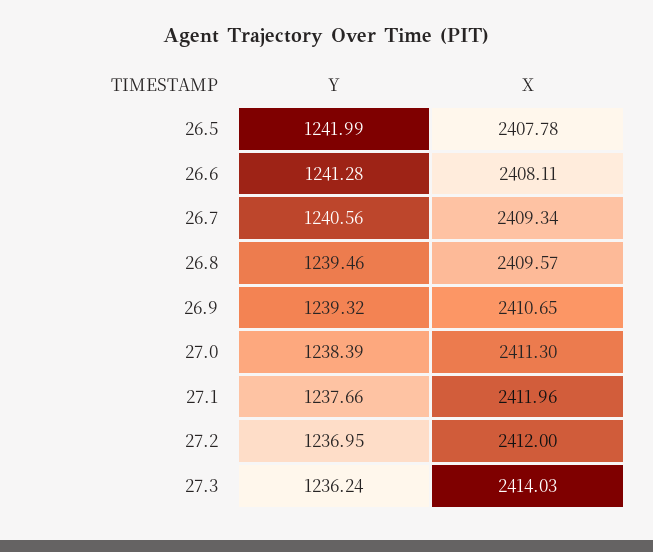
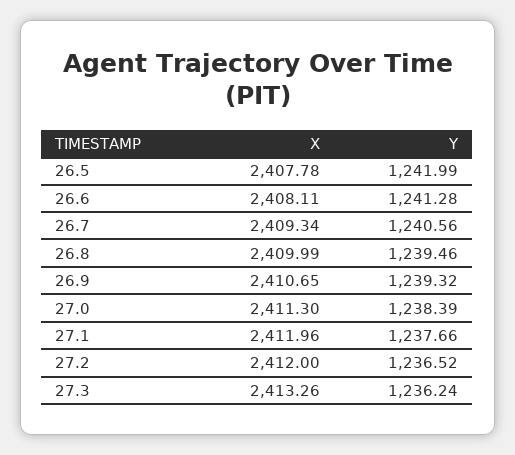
X, 26.8: 2409.57 -> 2409.99
Y, 27.2: 1236.95 -> 1236.52
X, 27.3: 2414.03 -> 2413.26

